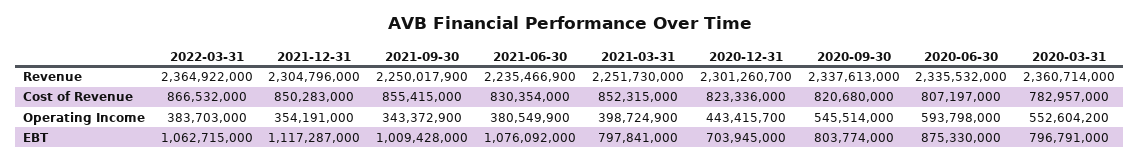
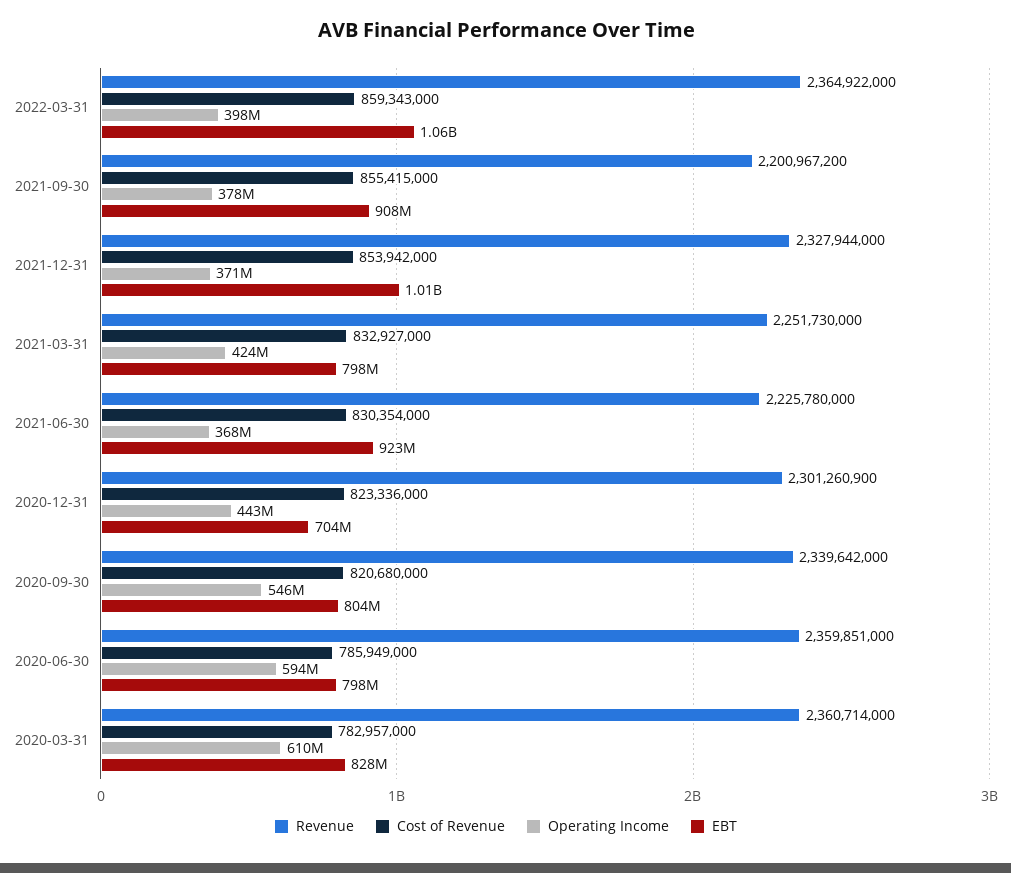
Revenue, 2021-12-31: 2304796000 -> 2327944000
Revenue, 2021-09-30: 2250017900 -> 2200967200
Revenue, 2021-06-30: 2235466900 -> 2225780000
Revenue, 2020-12-31: 2301260700 -> 2301260900
Revenue, 2020-09-30: 2337613000 -> 2339642000
Revenue, 2020-06-30: 2335532000 -> 2359851000
Cost of Revenue, 2022-03-31: 866532000 -> 859343000
Cost of Revenue, 2021-12-31: 850283000 -> 853942000
Cost of Revenue, 2021-03-31: 852315000 -> 832927000
Cost of Revenue, 2020-06-30: 807197000 -> 785949000
Operating Income, 2022-03-31: 383703000 -> 398000000
Operating Income, 2021-12-31: 354191000 -> 371000000
Operating Income, 2021-09-30: 343372900 -> 378000000
Operating Income, 2021-06-30: 380549900 -> 368000000
Operating Income, 2021-03-31: 398724900 -> 424000000
Operating Income, 2020-03-31: 552604200 -> 610000000
EBT, 2021-12-31: 1117287000 -> 1010000000
EBT, 2021-09-30: 1009428000 -> 908000000
EBT, 2021-06-30: 1076092000 -> 923000000
EBT, 2020-06-30: 875330000 -> 798000000
EBT, 2020-03-31: 796791000 -> 828000000

